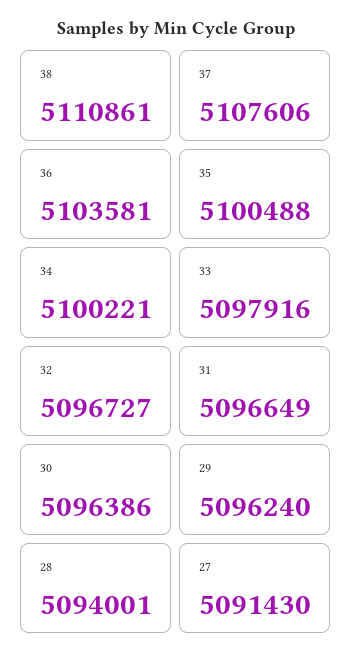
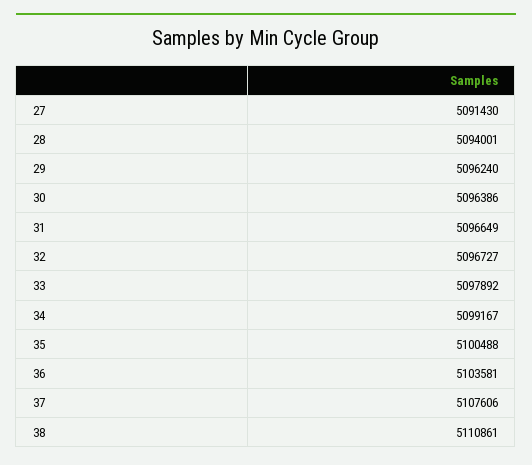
34: 5100221 -> 5099167
33: 5097916 -> 5097892

